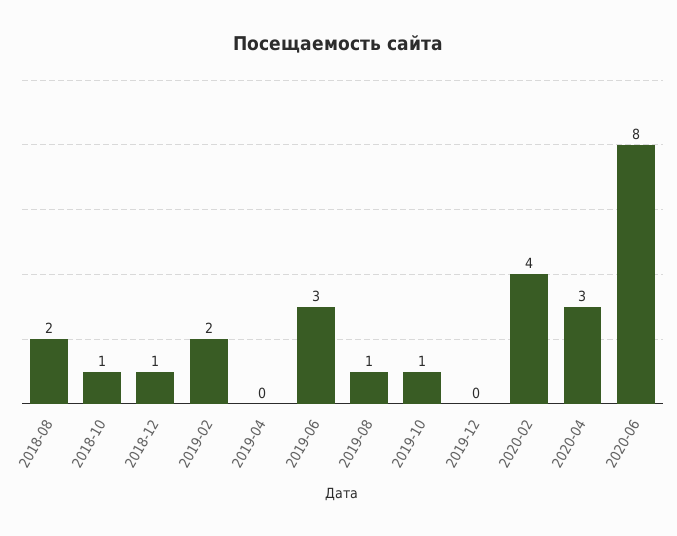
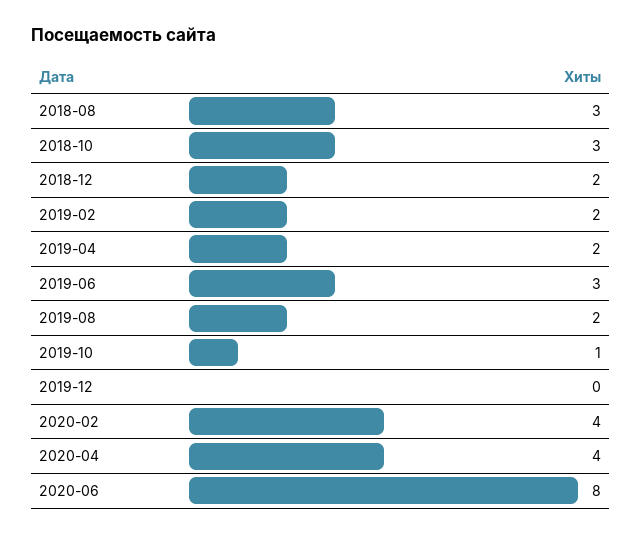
2018-08: 2 -> 3
2018-10: 1 -> 3
2018-12: 1 -> 2
2019-04: 0 -> 2
2019-08: 1 -> 2
2020-04: 3 -> 4

